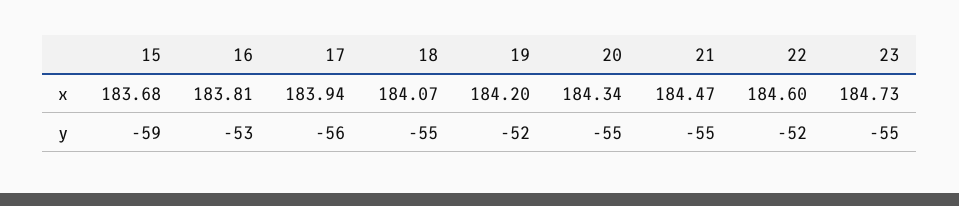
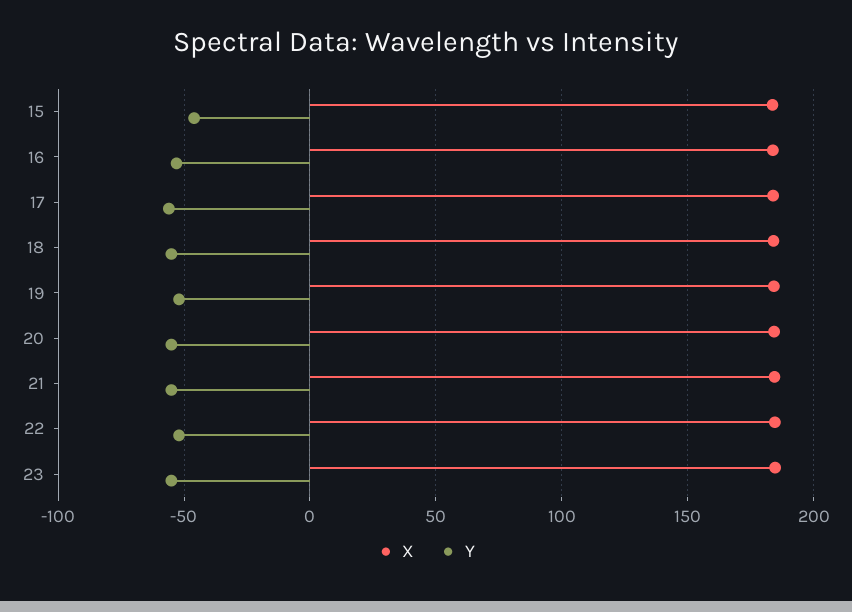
y, 15: -59 -> -45

